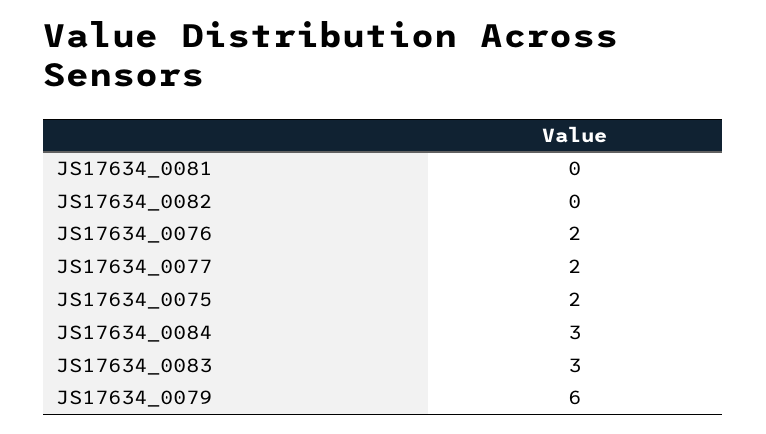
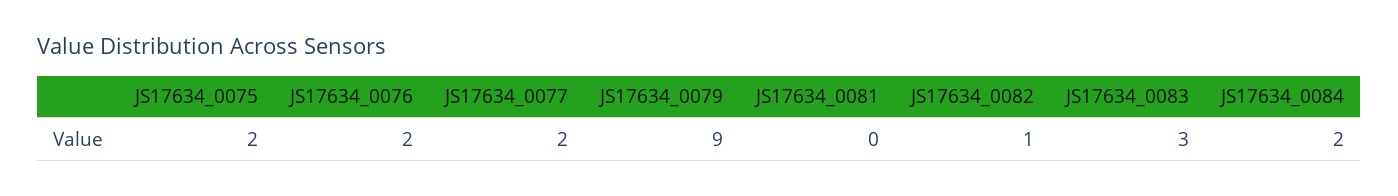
JS17634_0082: 0 -> 1
JS17634_0084: 3 -> 2
JS17634_0079: 6 -> 9

